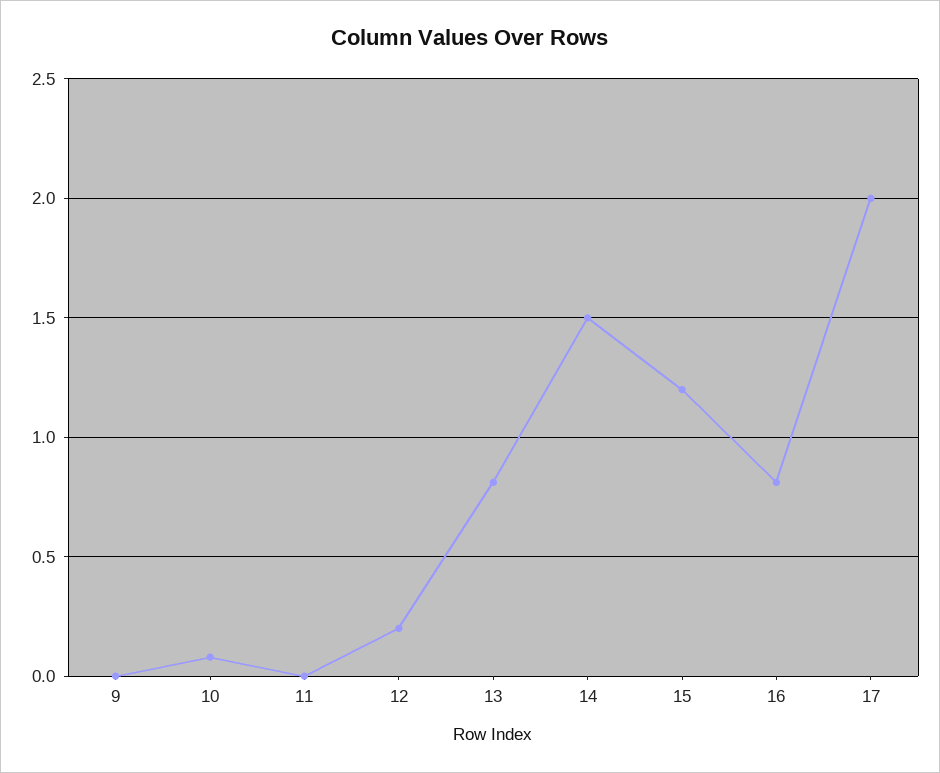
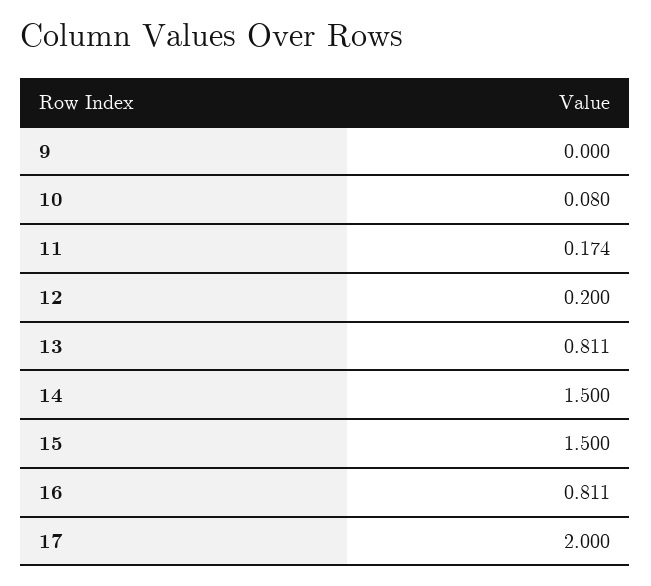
11: 0 -> 0.174
15: 1.2 -> 1.5

